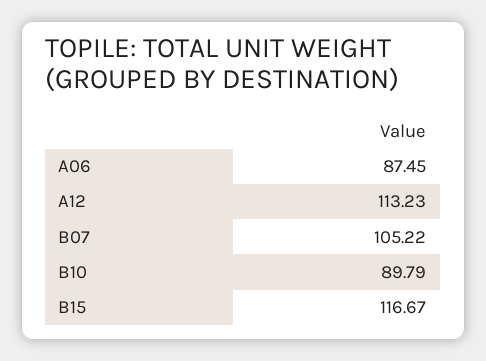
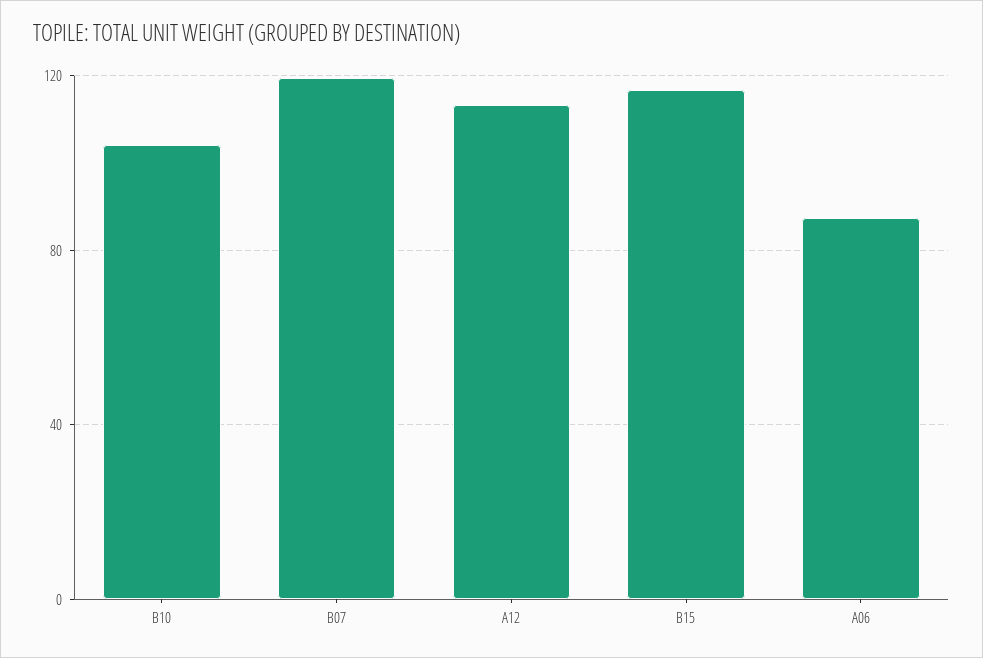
B07: 105.22 -> 120
B10: 89.79 -> 105

